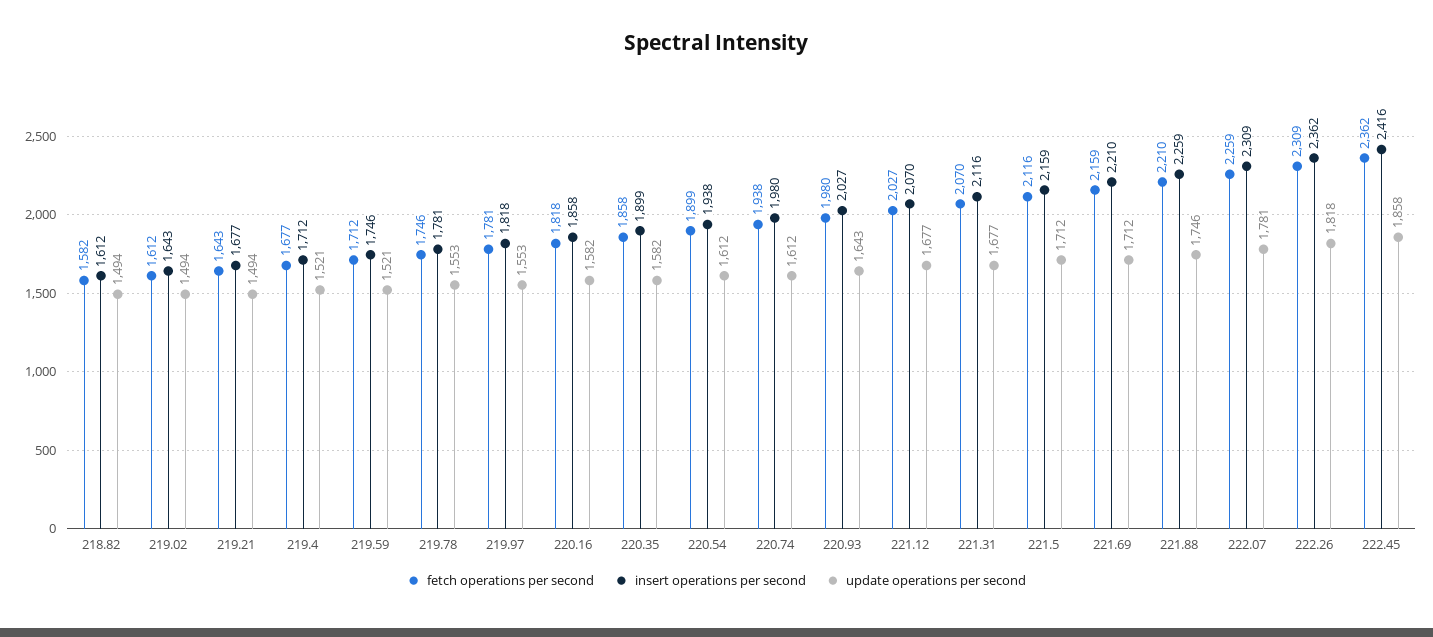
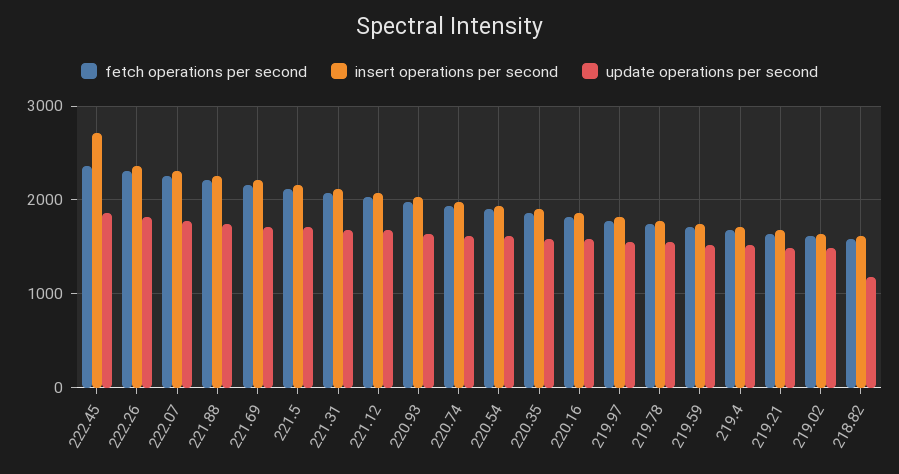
update operations per second, 218.82: 1494 -> 1200
insert operations per second, 222.45: 2416 -> 2700

